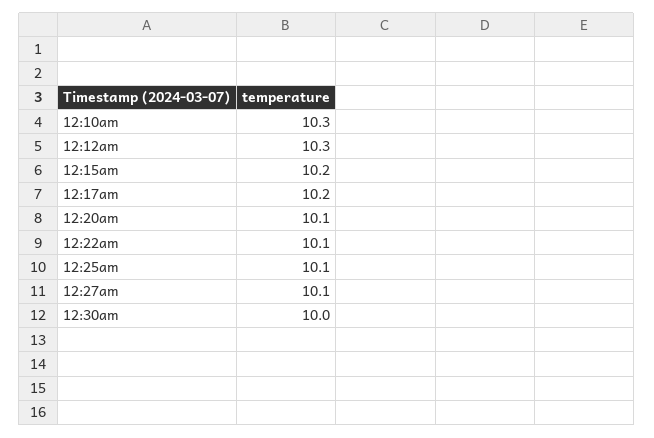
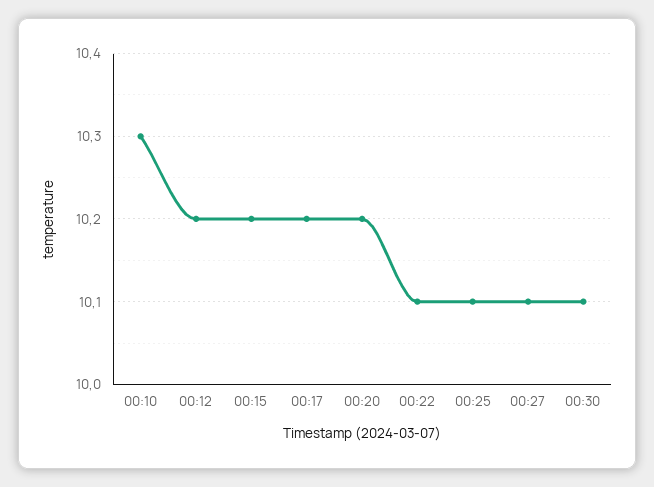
12:12am: 10.3 -> 10.2
12:20am: 10.1 -> 10.2
12:30am: 10 -> 10.1

